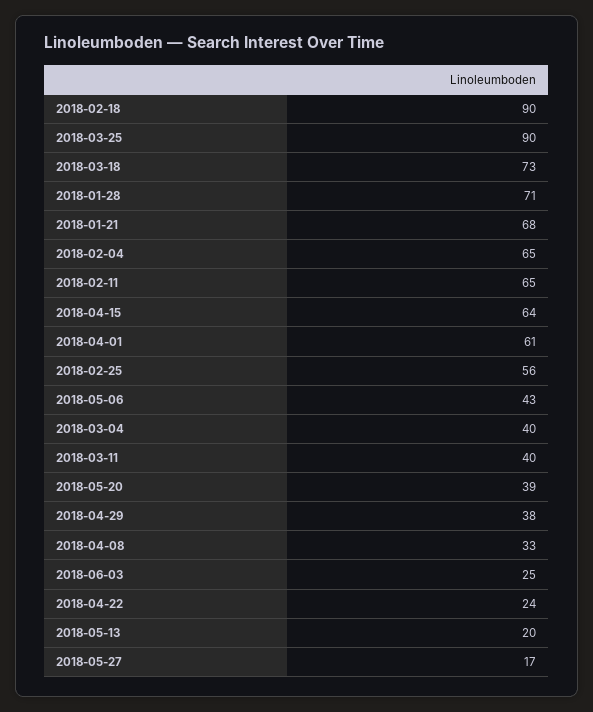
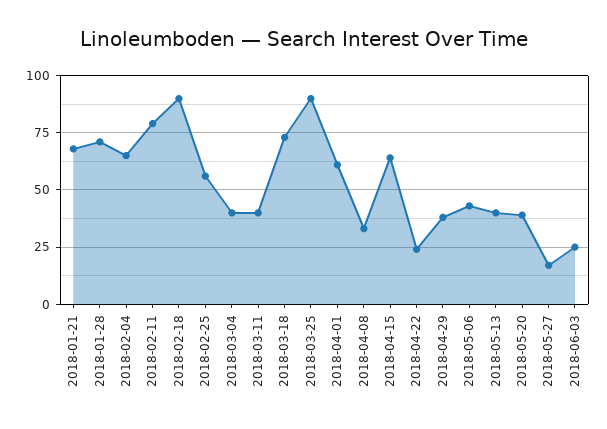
2018-02-11: 65 -> 80
2018-05-13: 20 -> 40

